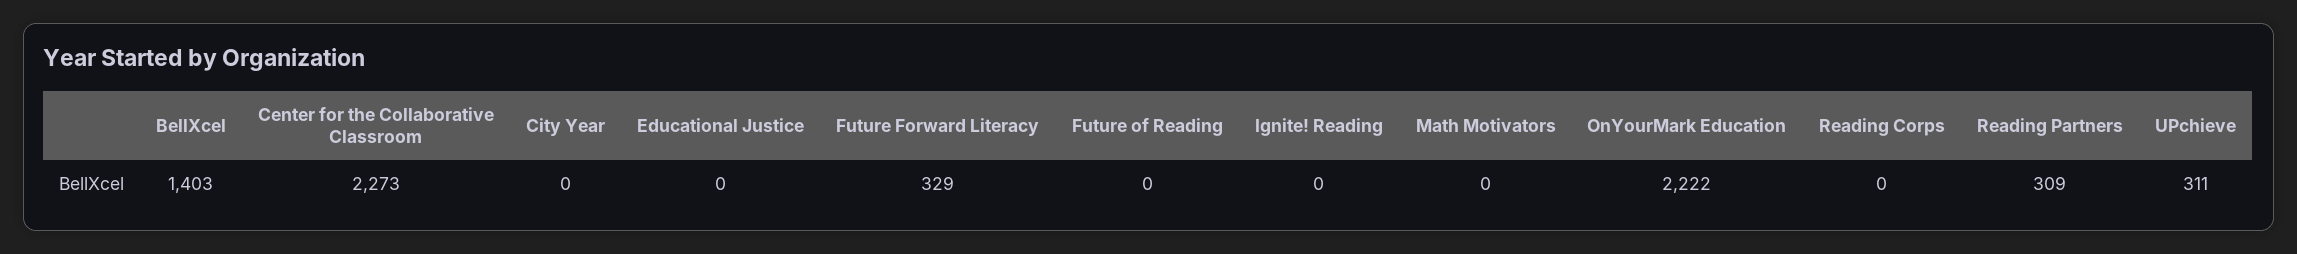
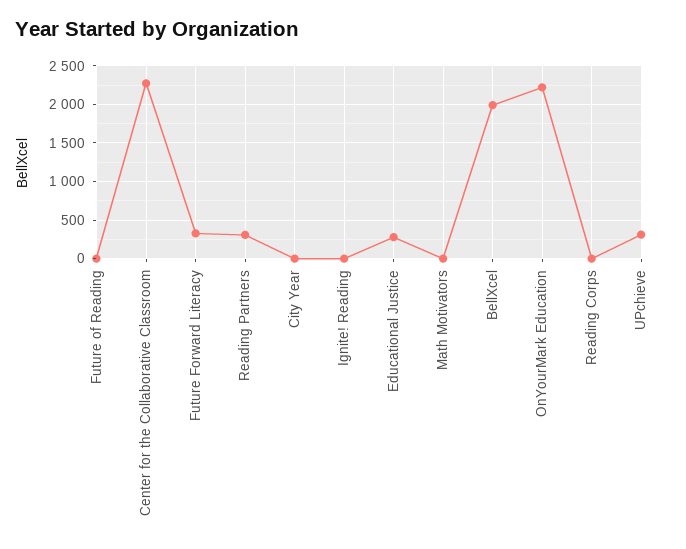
BellXcel: 1403 -> 2000
Educational Justice: 0 -> 300

